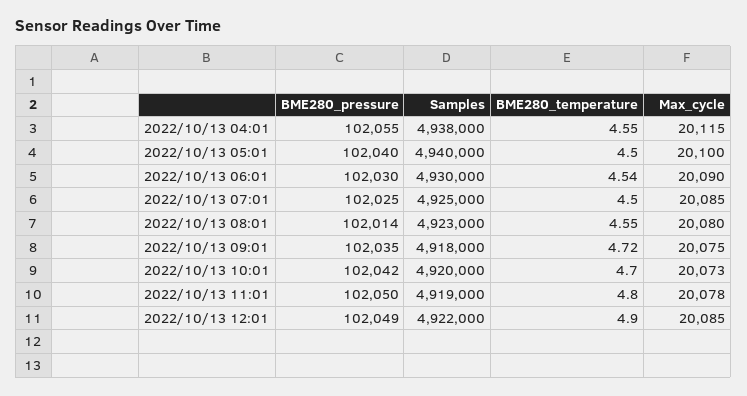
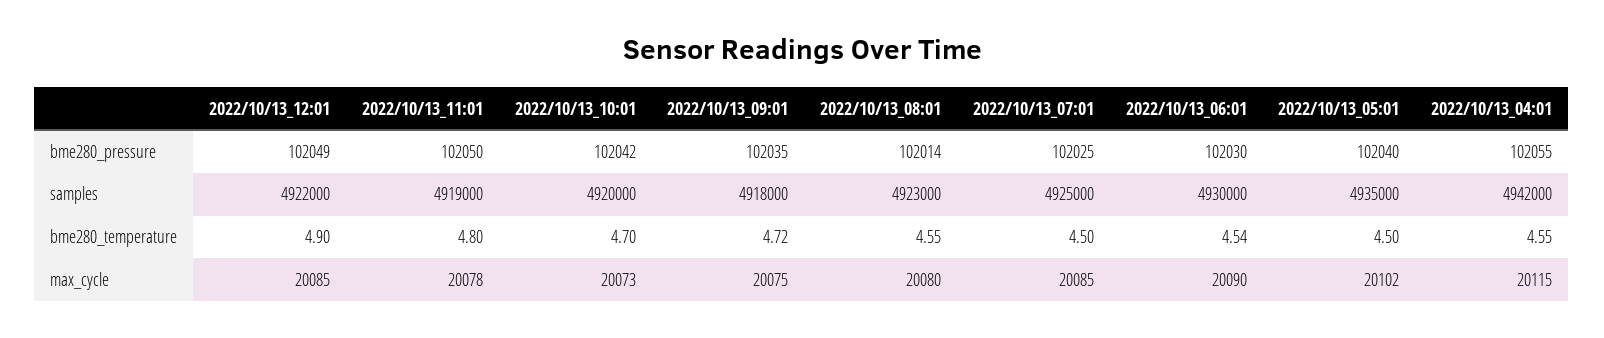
Samples, 2022/10/13 04:01: 4938000 -> 4942000
Samples, 2022/10/13 05:01: 4940000 -> 4935000
Max_cycle, 2022/10/13 05:01: 20100 -> 20102

